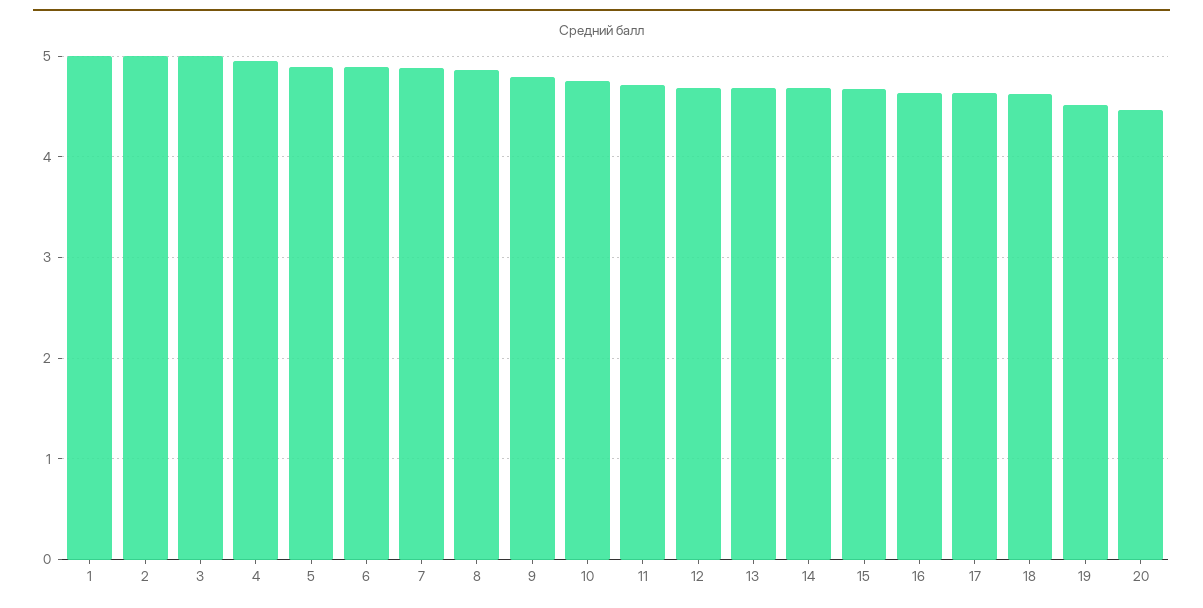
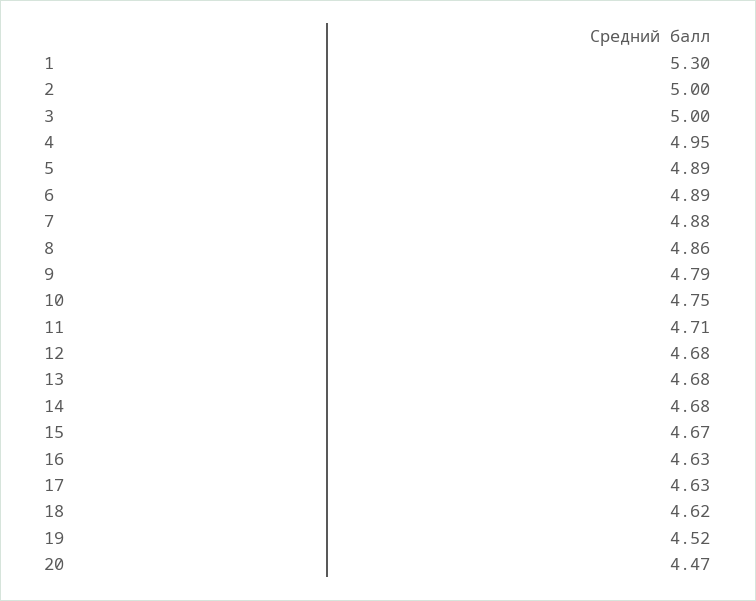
1: 5 -> 5.3

